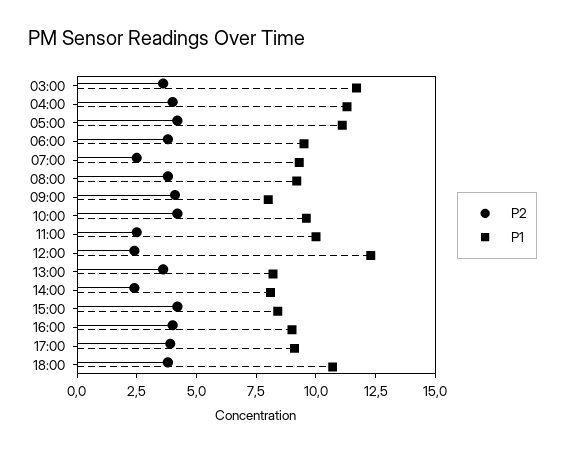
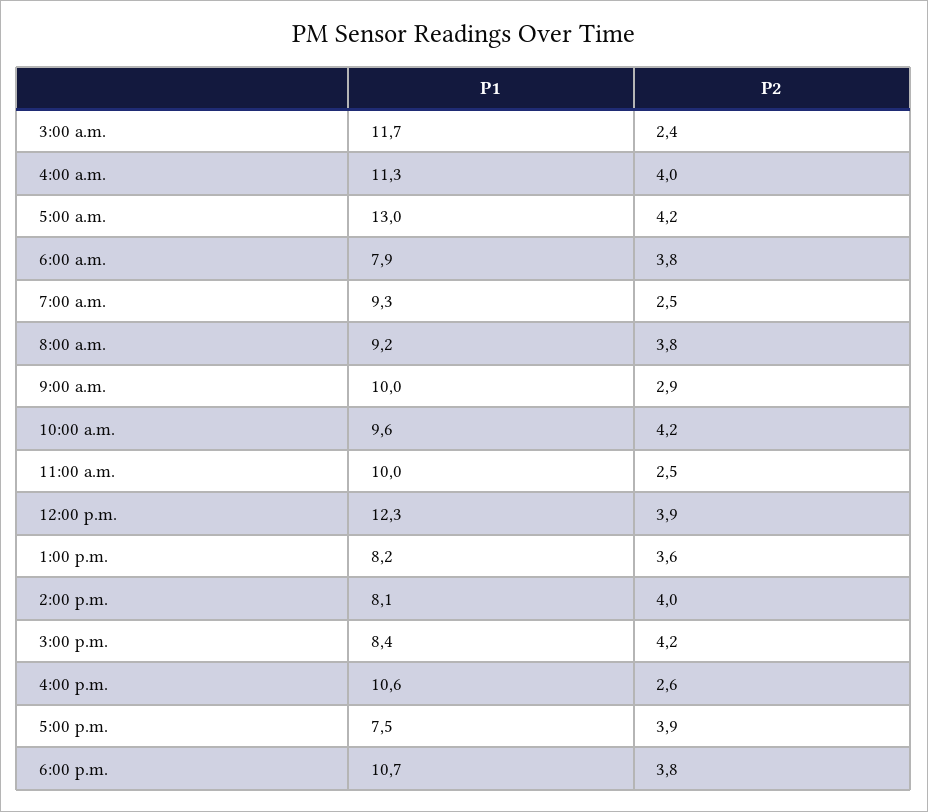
P2, 03:00: 3.5 -> 2.4
P1, 05:00: 11 -> 13
P1, 06:00: 9.5 -> 7.9
P2, 09:00: 4 -> 2.9
P1, 09:00: 8 -> 10
P2, 12:00: 2.5 -> 3.9
P2, 14:00: 2.5 -> 4
P2, 16:00: 4 -> 2.6
P1, 16:00: 9 -> 10.6
P1, 17:00: 9 -> 7.5

